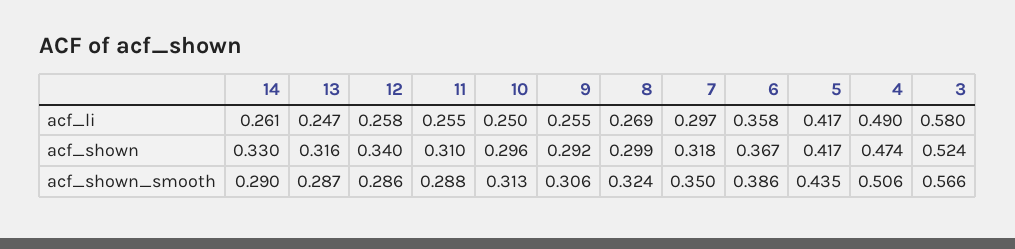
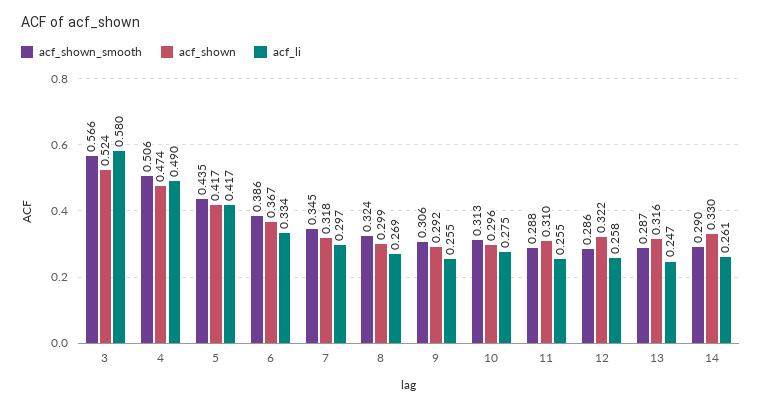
acf_li, 10: 0.25 -> 0.275
acf_li, 6: 0.358 -> 0.334
acf_shown, 12: 0.34 -> 0.322
acf_shown_smooth, 7: 0.35 -> 0.345

